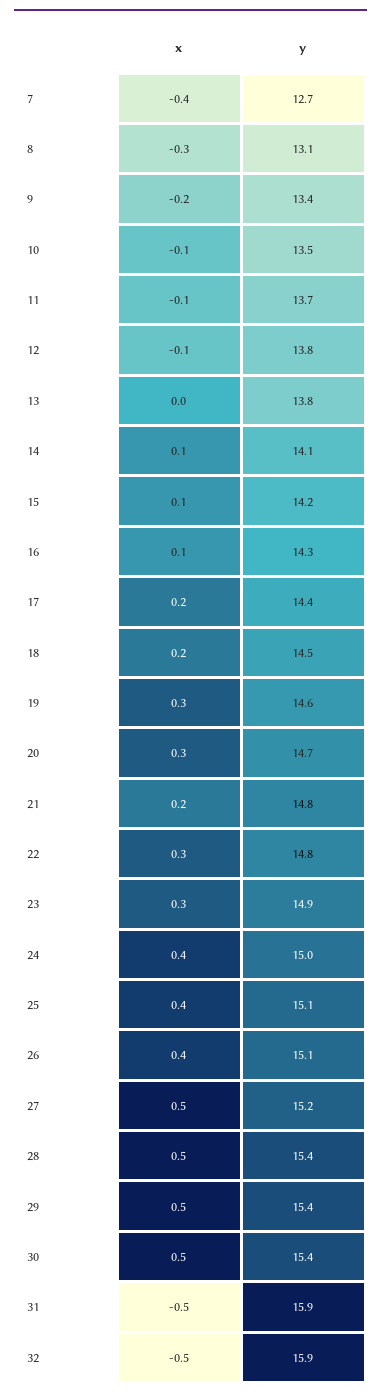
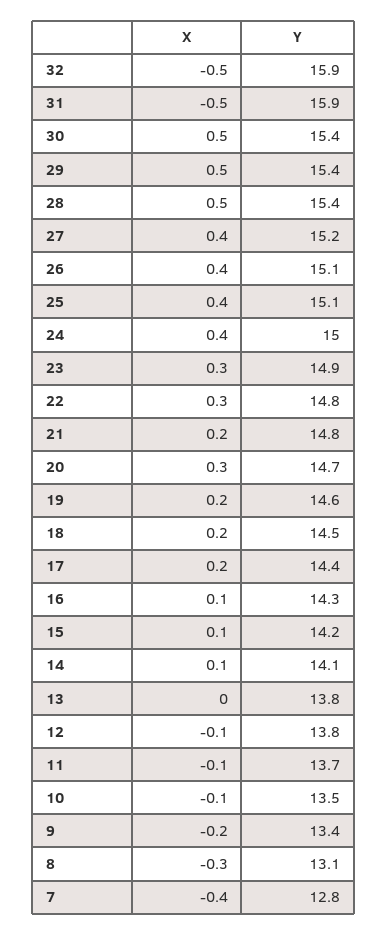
y, 7: 12.7 -> 12.8
x, 19: 0.3 -> 0.2
x, 27: 0.5 -> 0.4

